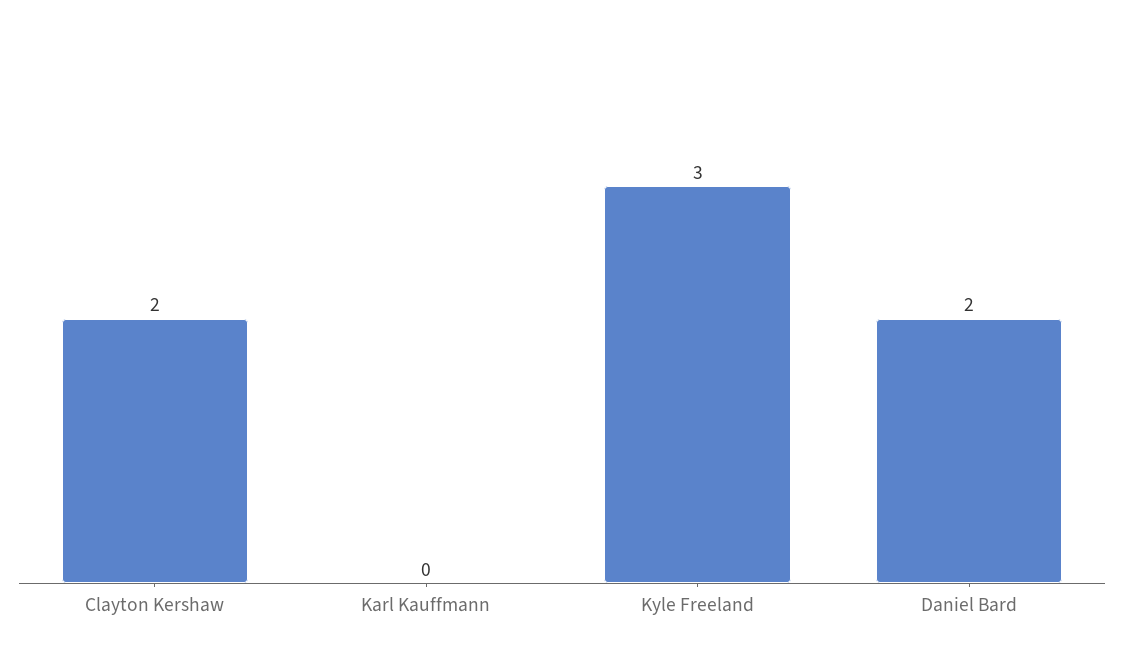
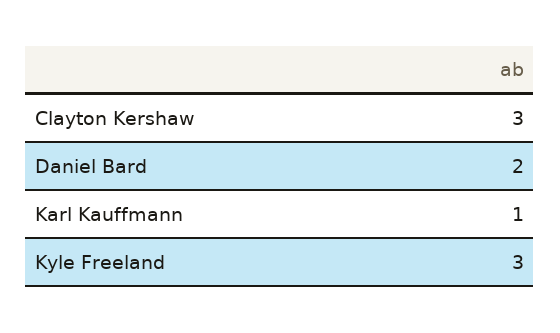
Clayton Kershaw: 2 -> 3
Karl Kauffmann: 0 -> 1

